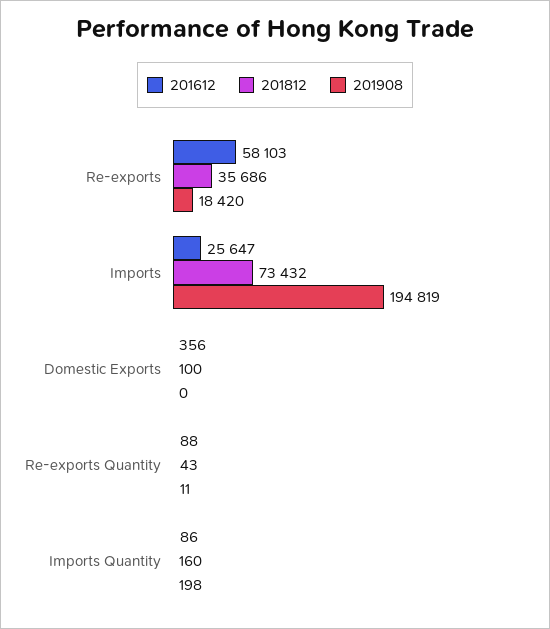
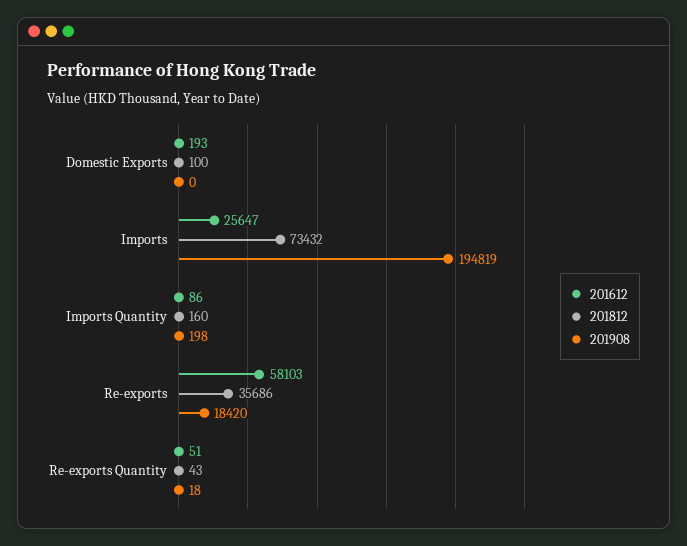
201612, Domestic Exports: 356 -> 193
201612, Re-exports Quantity: 88 -> 51
201908, Re-exports Quantity: 11 -> 18

